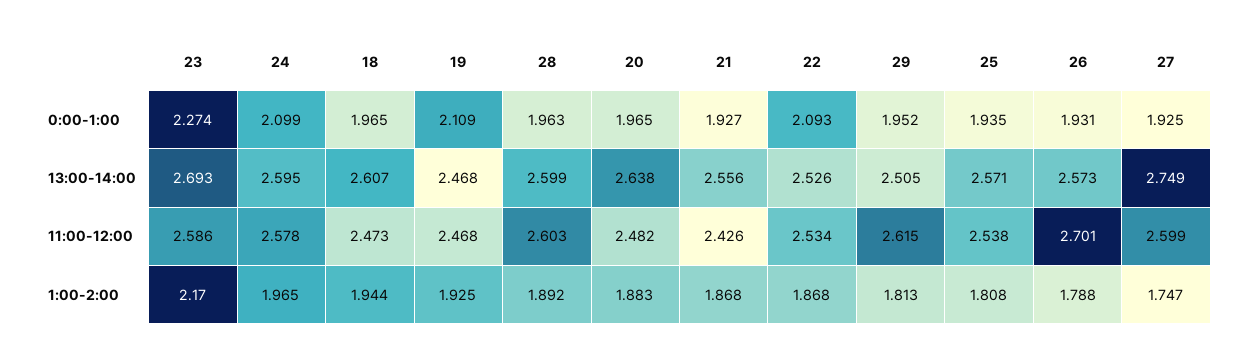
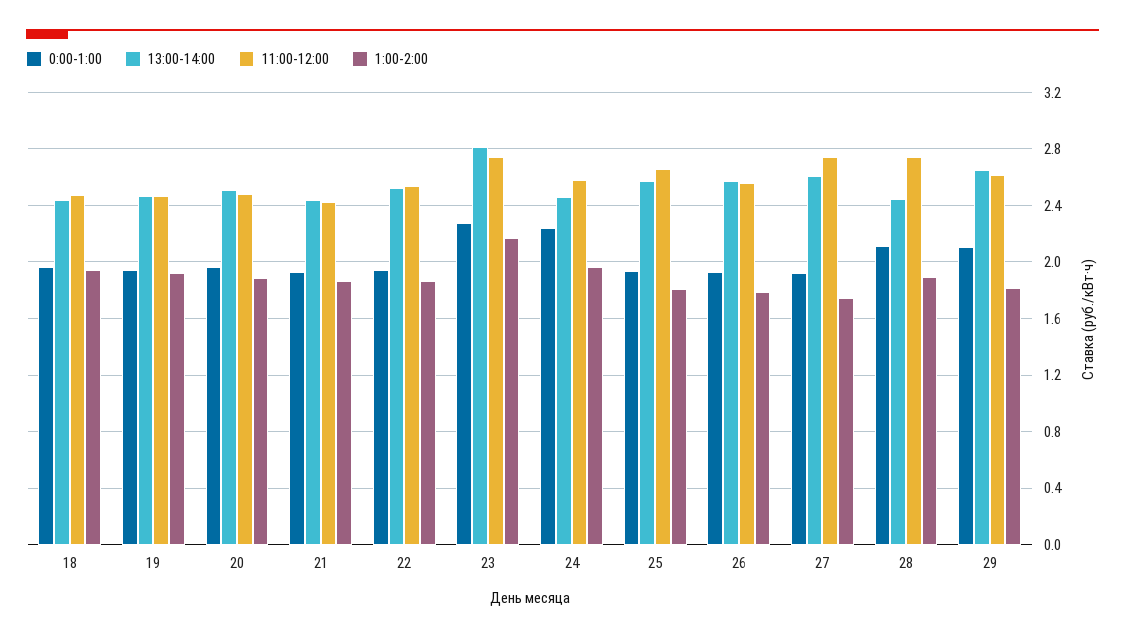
0:00-1:00, 24: 2.099 -> 2.25
0:00-1:00, 19: 2.109 -> 1.95
0:00-1:00, 28: 1.963 -> 2.1
0:00-1:00, 22: 2.093 -> 1.95
0:00-1:00, 29: 1.952 -> 2.1
13:00-14:00, 23: 2.693 -> 2.8
13:00-14:00, 24: 2.595 -> 2.45
13:00-14:00, 18: 2.607 -> 2.45
13:00-14:00, 28: 2.599 -> 2.45
13:00-14:00, 20: 2.638 -> 2.5
13:00-14:00, 21: 2.556 -> 2.45
13:00-14:00, 29: 2.505 -> 2.65
13:00-14:00, 27: 2.749 -> 2.6
11:00-12:00, 23: 2.586 -> 2.75
11:00-12:00, 28: 2.603 -> 2.75
11:00-12:00, 25: 2.538 -> 2.65
11:00-12:00, 26: 2.701 -> 2.55
11:00-12:00, 27: 2.599 -> 2.75

